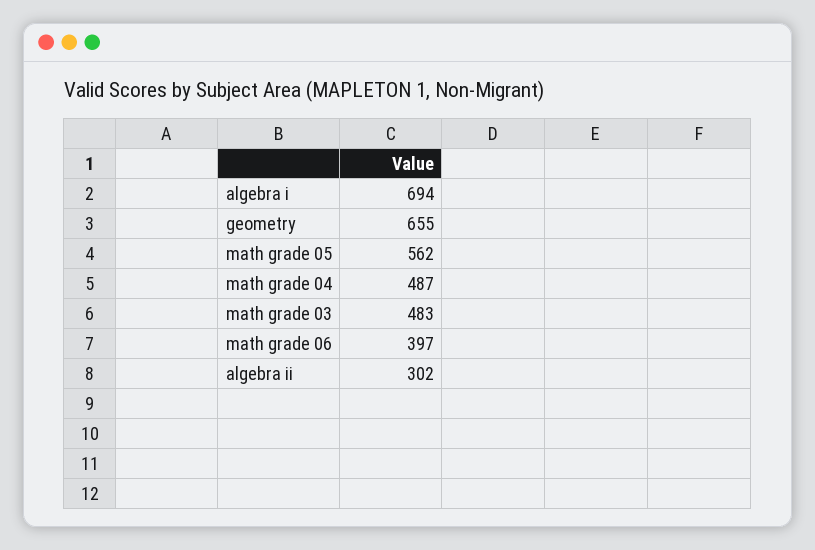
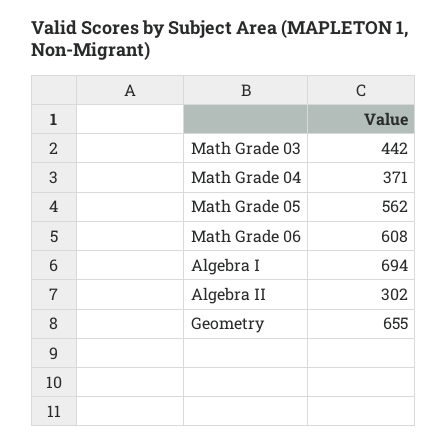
math grade 04: 487 -> 371
math grade 03: 483 -> 442
math grade 06: 397 -> 608

